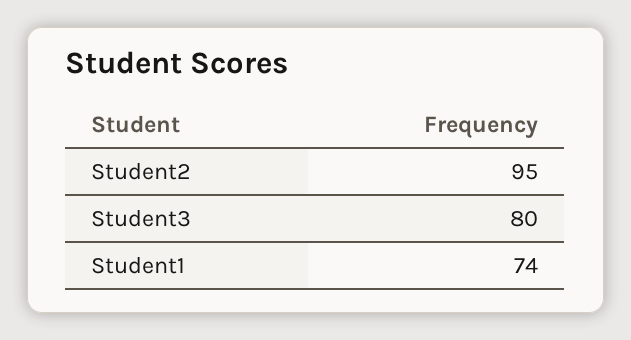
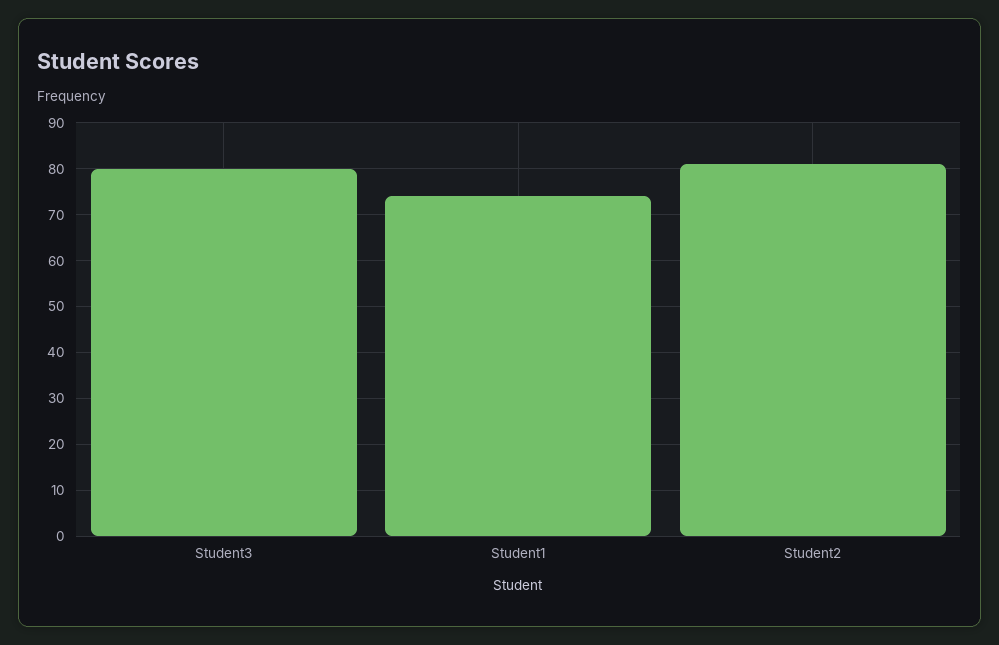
Student2: 95 -> 80

